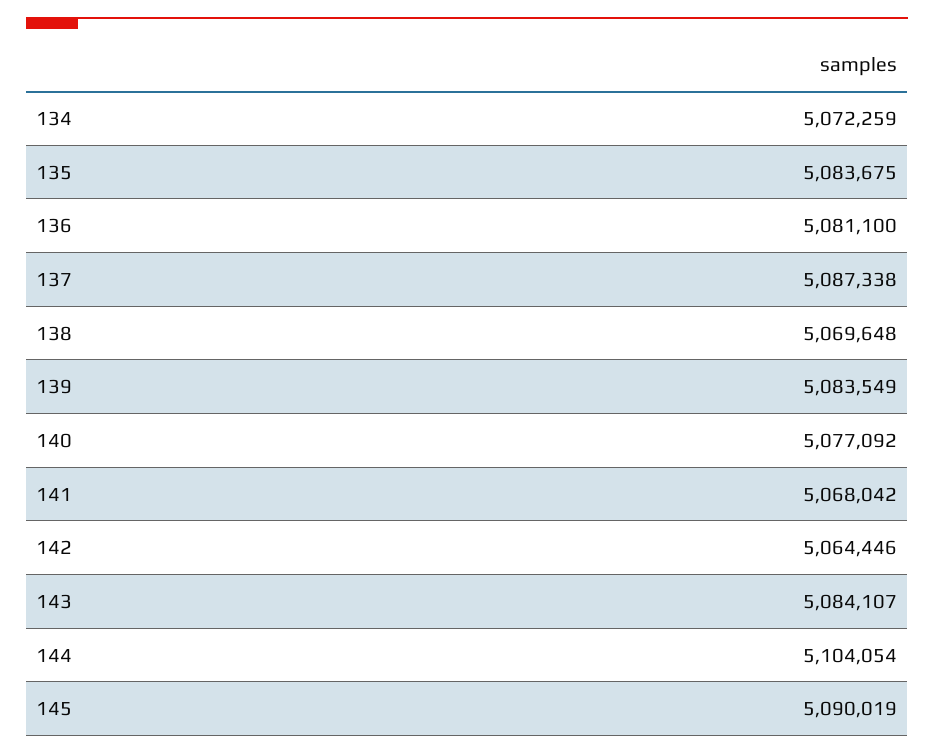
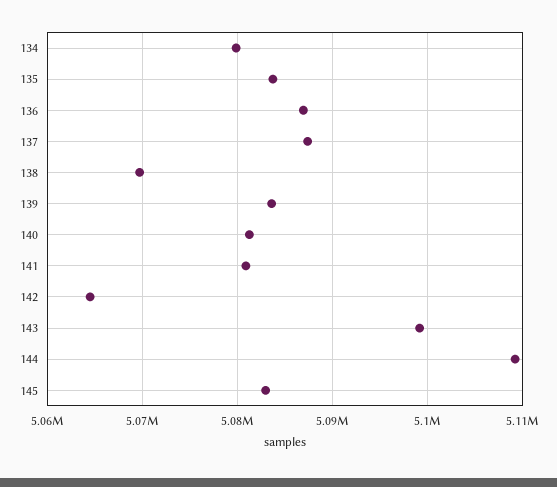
134: 5072259 -> 5080000
136: 5081100 -> 5087000
140: 5077092 -> 5081000
141: 5068042 -> 5081000
143: 5084107 -> 5099000
144: 5104054 -> 5109000
145: 5090019 -> 5083000

